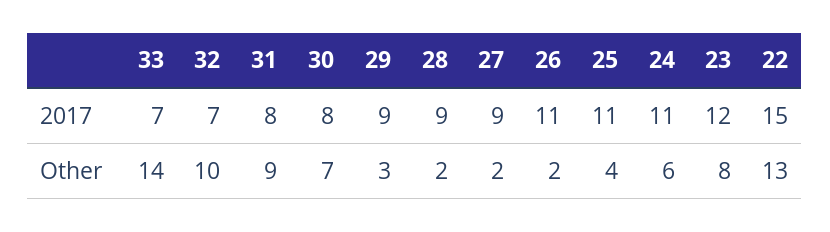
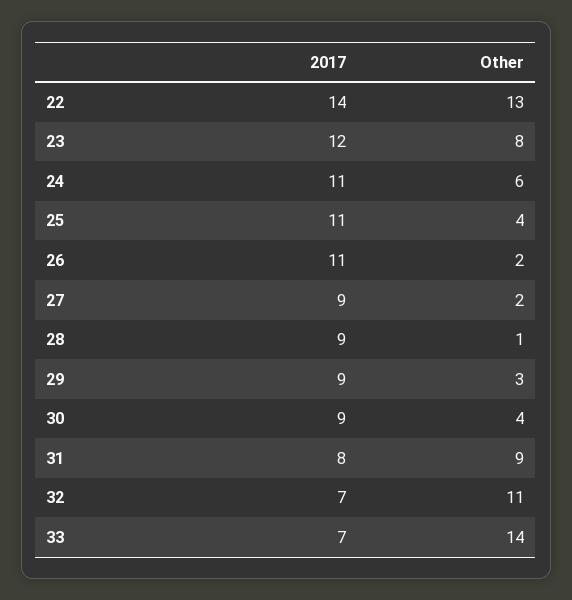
30, 2017: 8 -> 9
22, 2017: 15 -> 14
32, Other: 10 -> 11
30, Other: 7 -> 4
28, Other: 2 -> 1

